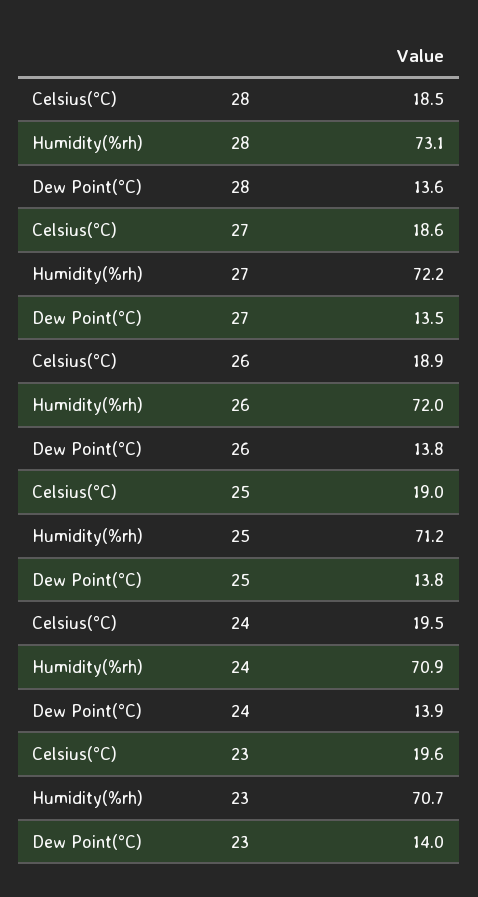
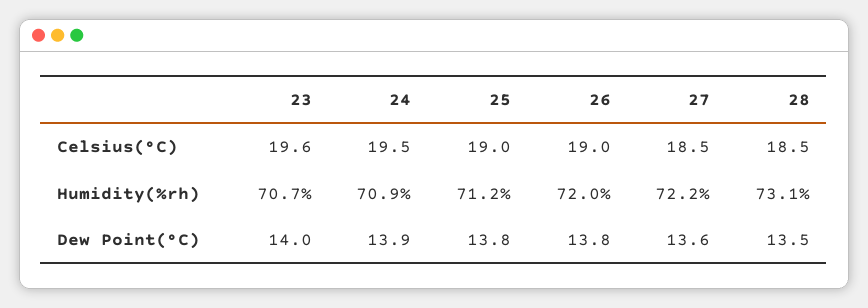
Dew Point(°C), 28: 13.6 -> 13.5
Celsius(°C), 27: 18.6 -> 18.5
Dew Point(°C), 27: 13.5 -> 13.6
Celsius(°C), 26: 18.9 -> 19

